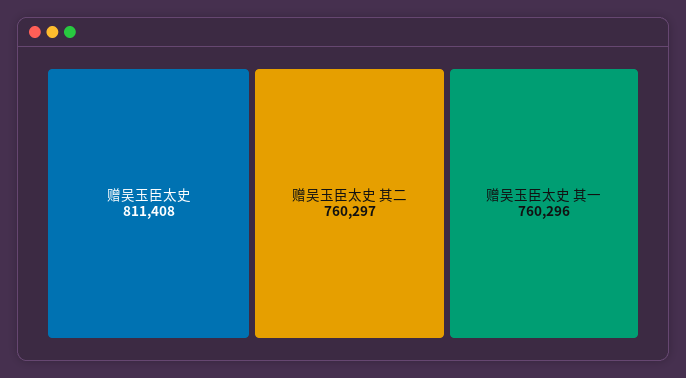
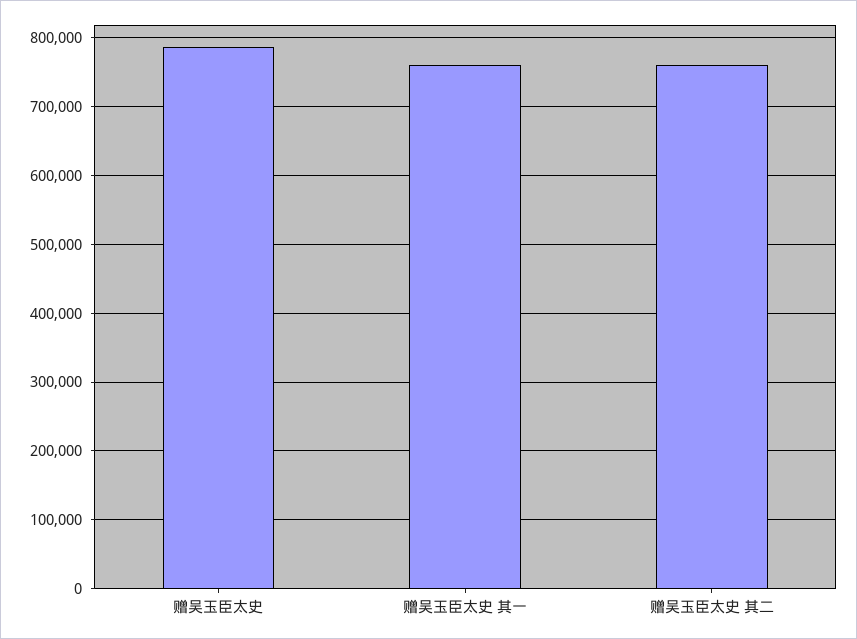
赠吴玉臣太史: 811408 -> 790000

